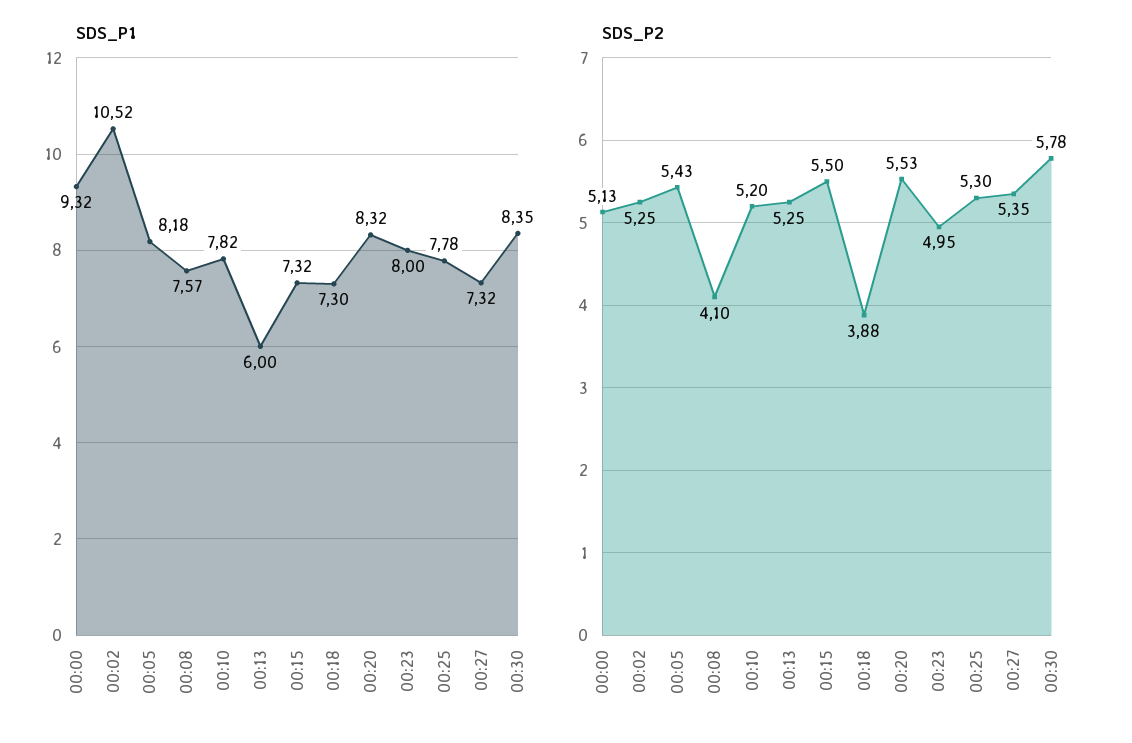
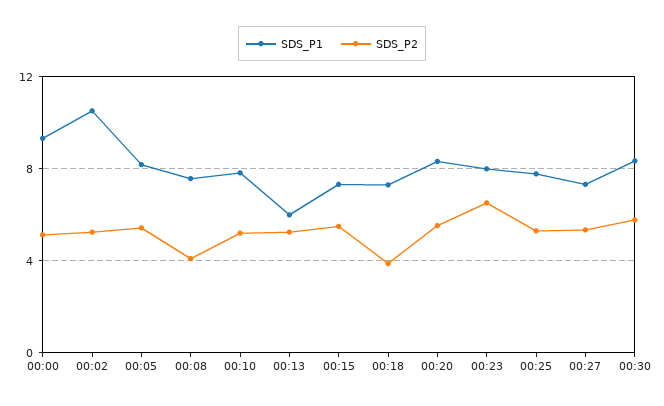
SDS_P2, 00:23: 4.95 -> 6.5

